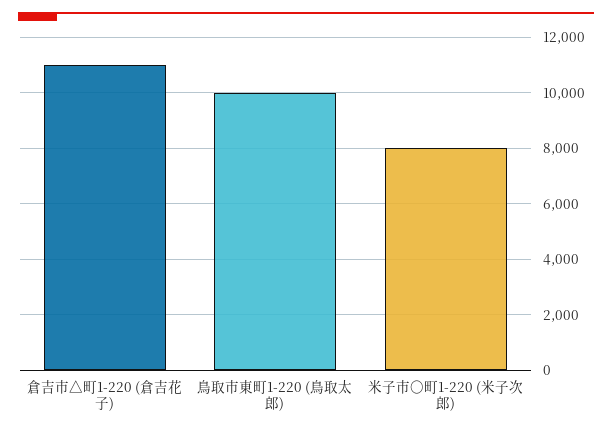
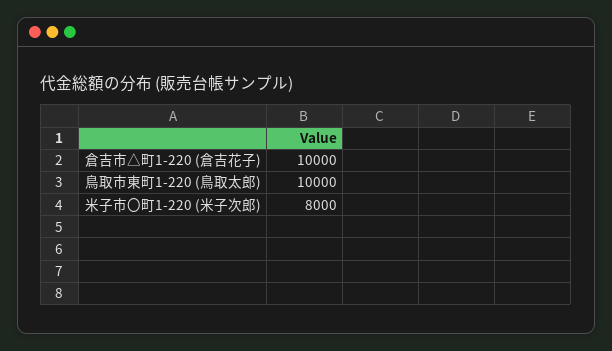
倉吉市△町1-220 (倉吉花子): 11000 -> 10000

